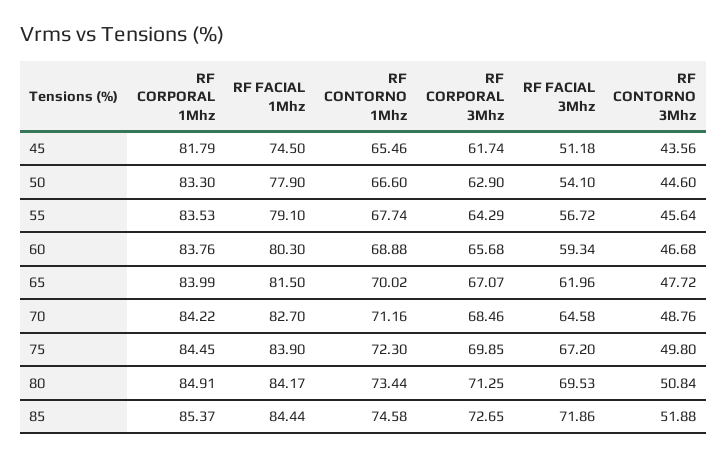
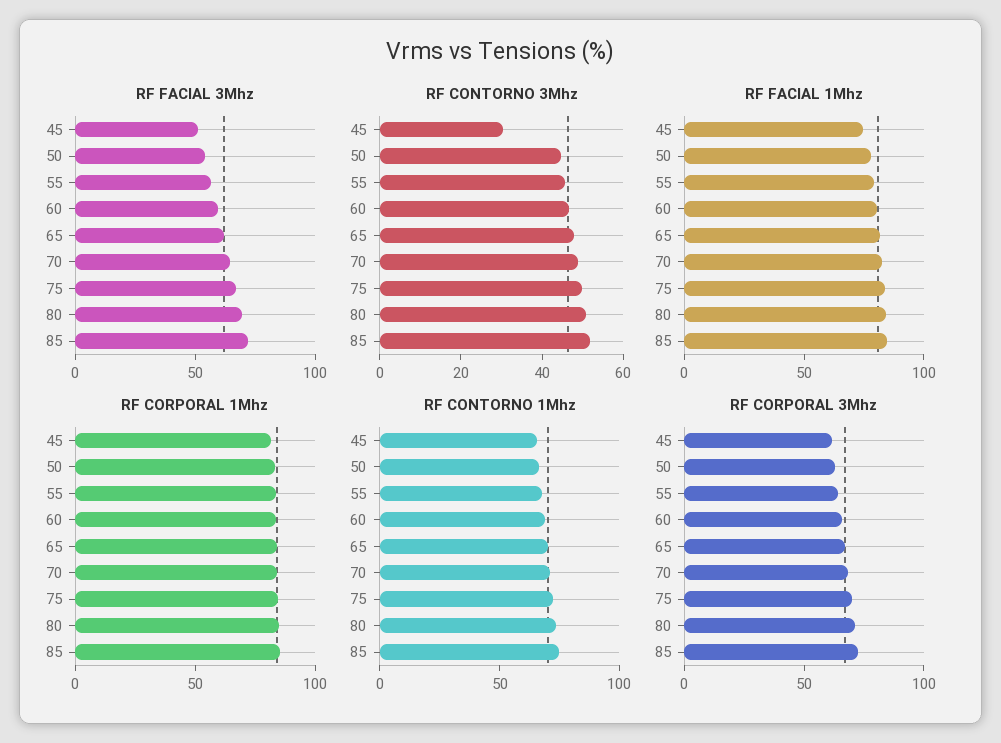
RF CONTORNO 3Mhz, 45: 43.56 -> 30

